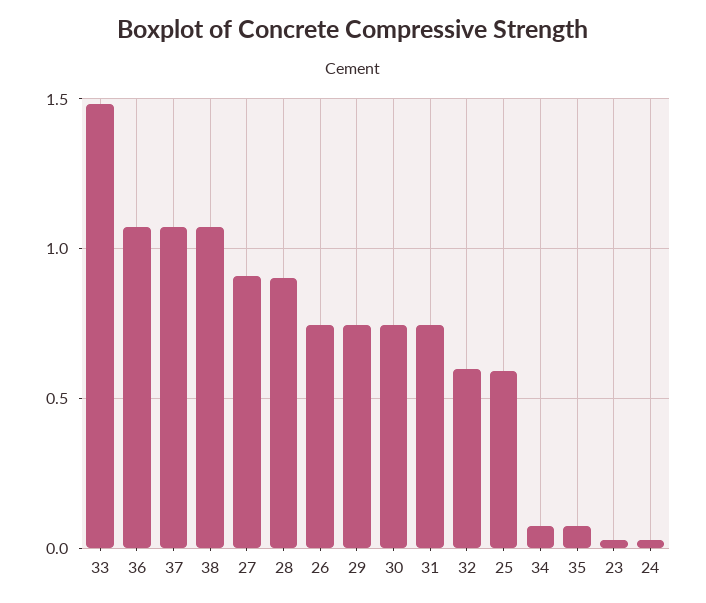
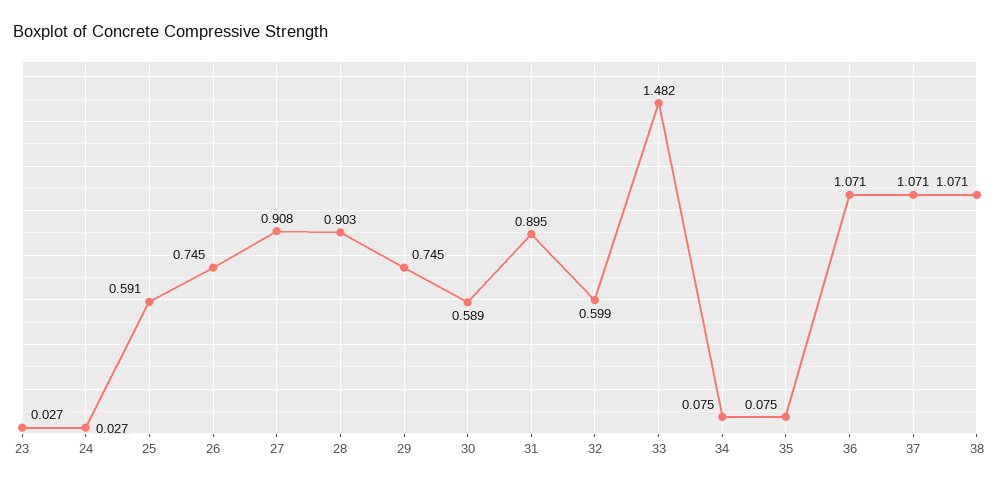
30: 0.75 -> 0.589
31: 0.75 -> 0.895

